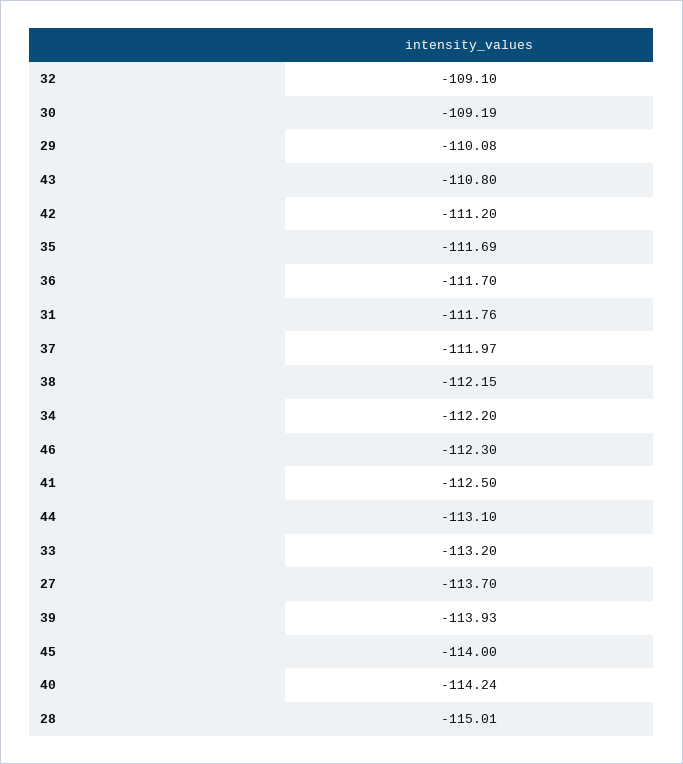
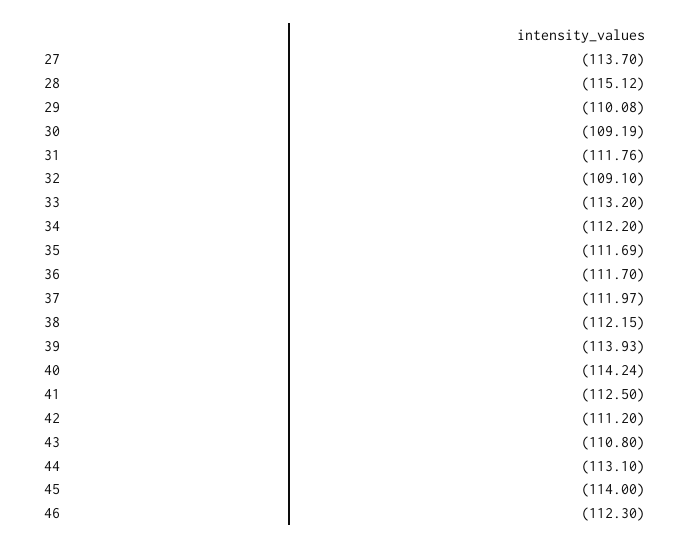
28: -115.01 -> -115.12

